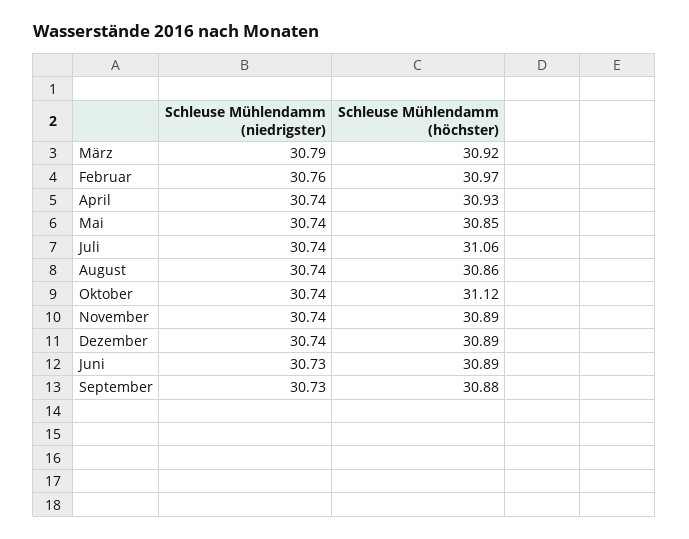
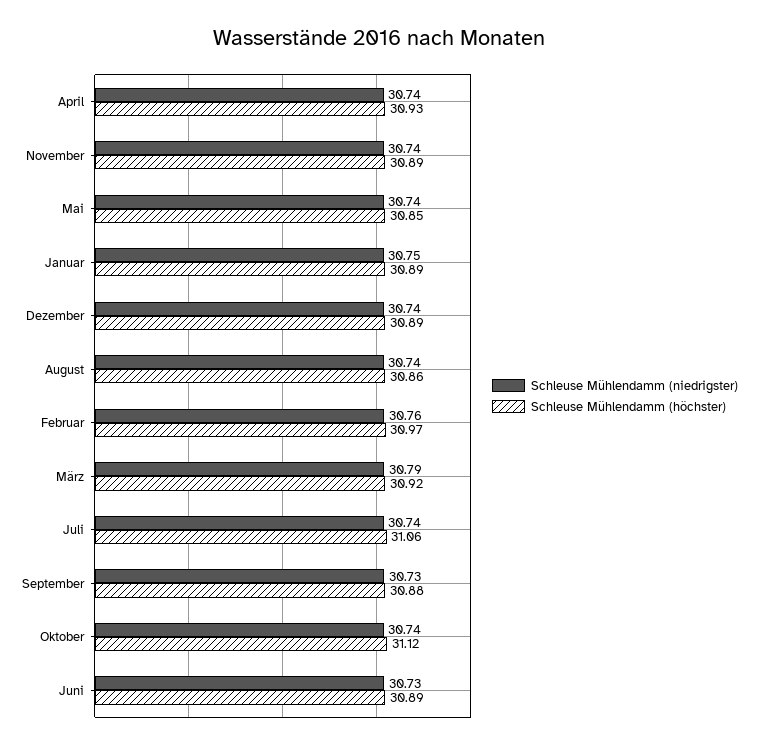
Schleuse Mühlendamm (niedrigster), Januar: none -> 30.75
Schleuse Mühlendamm (höchster), Januar: none -> 30.89

